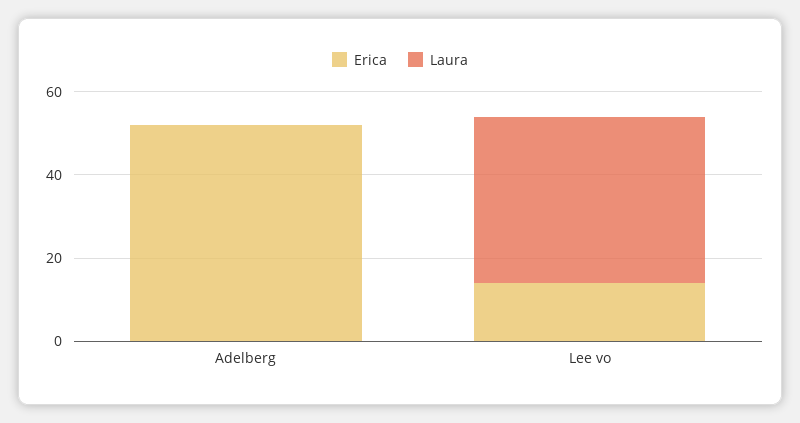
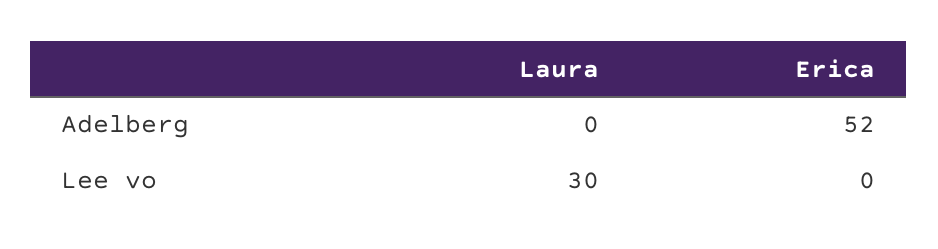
Erica, Lee vo: 15 -> 0
Laura, Lee vo: 40 -> 30

